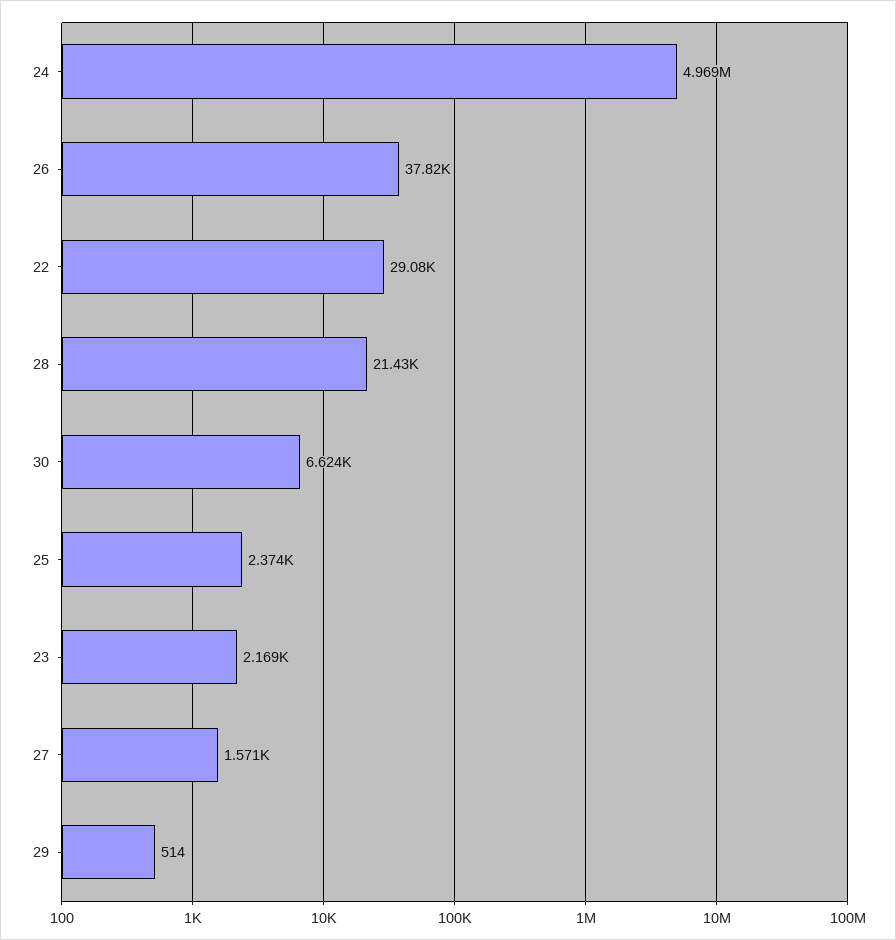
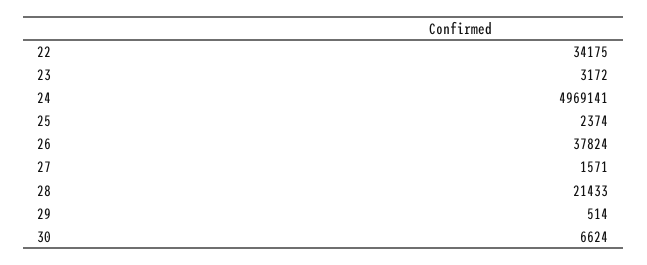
22: 29080 -> 34175
23: 2169 -> 3172

